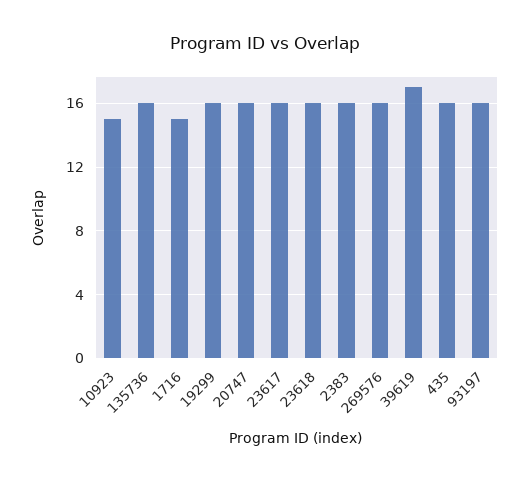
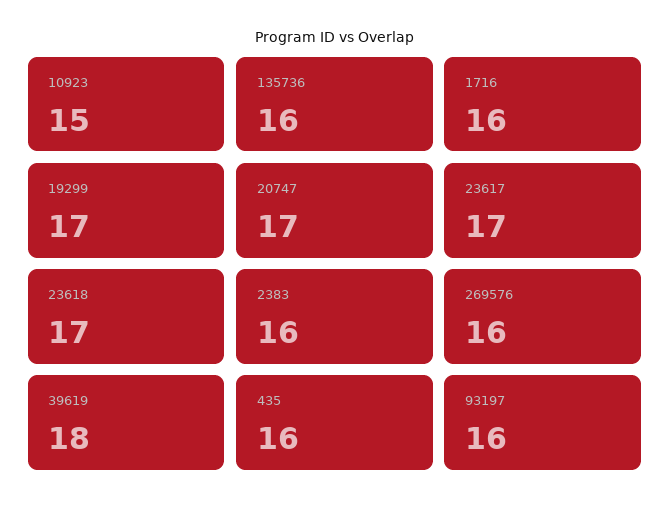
1716: 15 -> 16
19299: 16 -> 17
20747: 16 -> 17
23617: 16 -> 17
23618: 16 -> 17
39619: 17 -> 18

